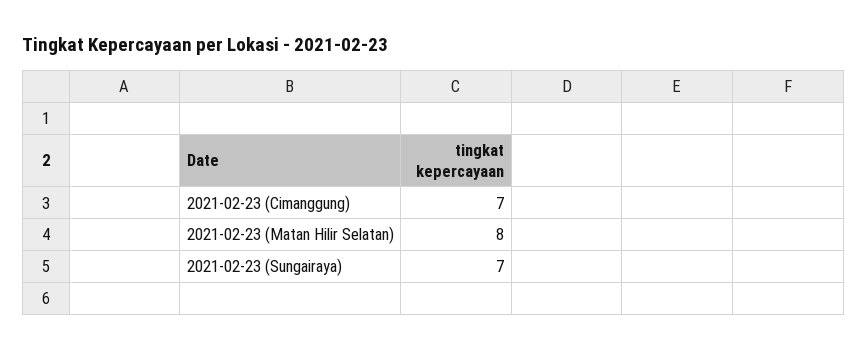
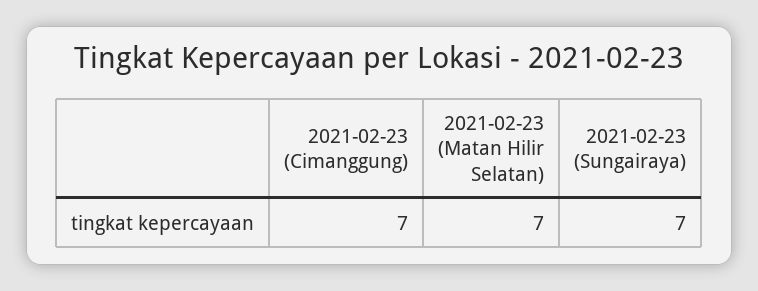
2021-02-23 (Matan Hilir Selatan): 8 -> 7

